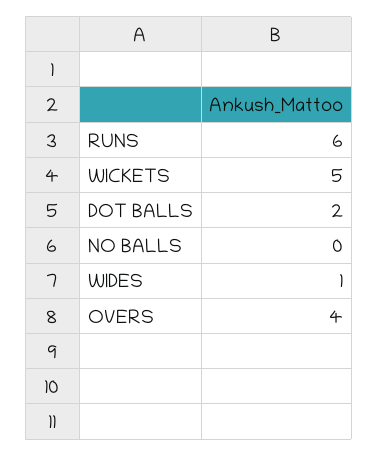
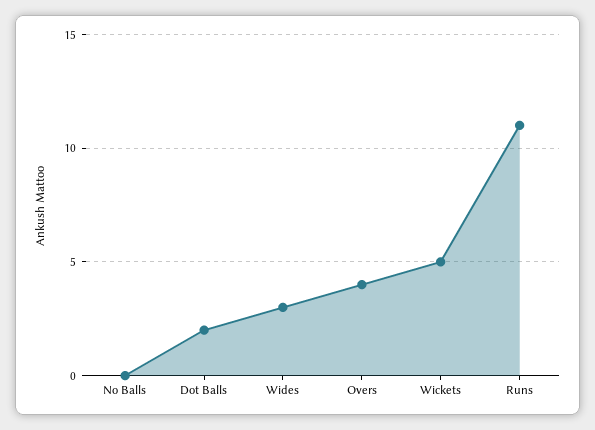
RUNS: 6 -> 11
WIDES: 1 -> 3

